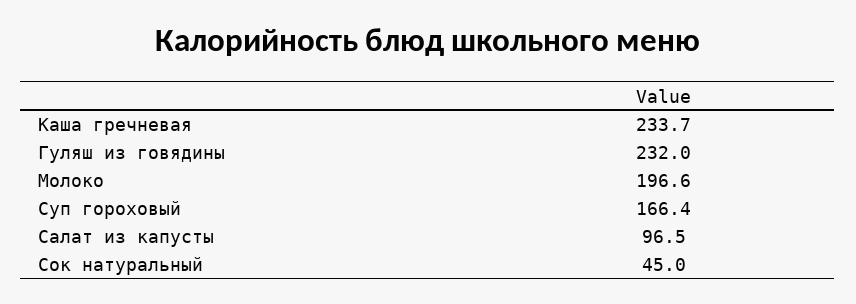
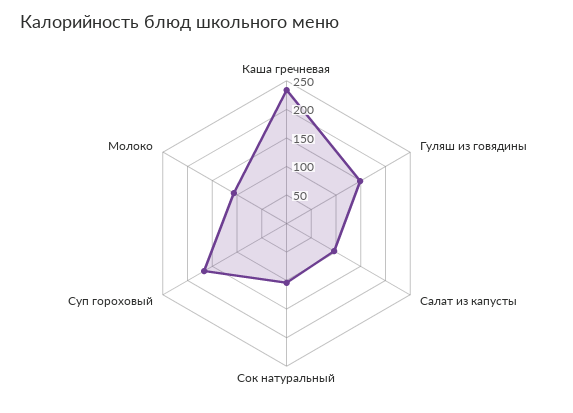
Гуляш из говядины: 232 -> 150
Молоко: 196.6 -> 100
Сок натуральный: 45 -> 100

